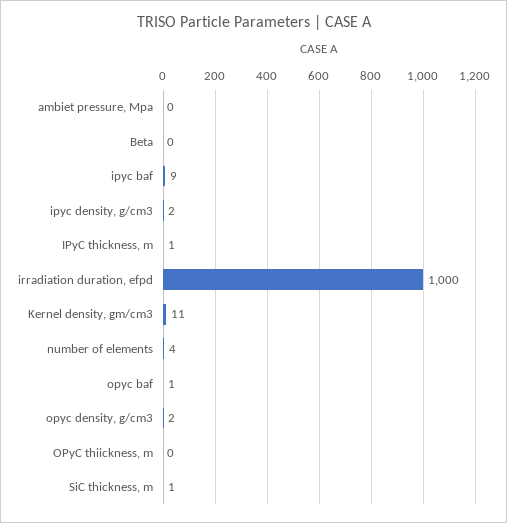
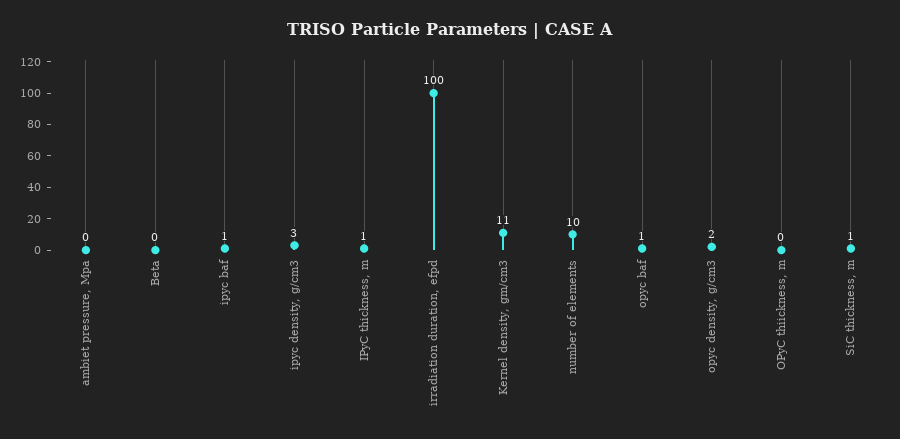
ipyc baf: 9 -> 1
ipyc density, g/cm3: 2 -> 3
irradiation duration, efpd: 1000 -> 100
number of elements: 4 -> 10

